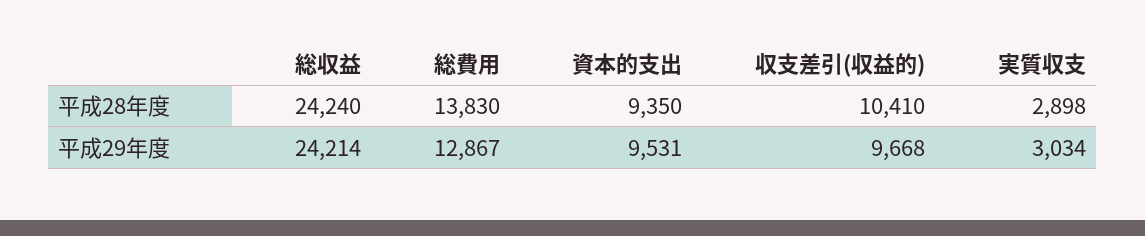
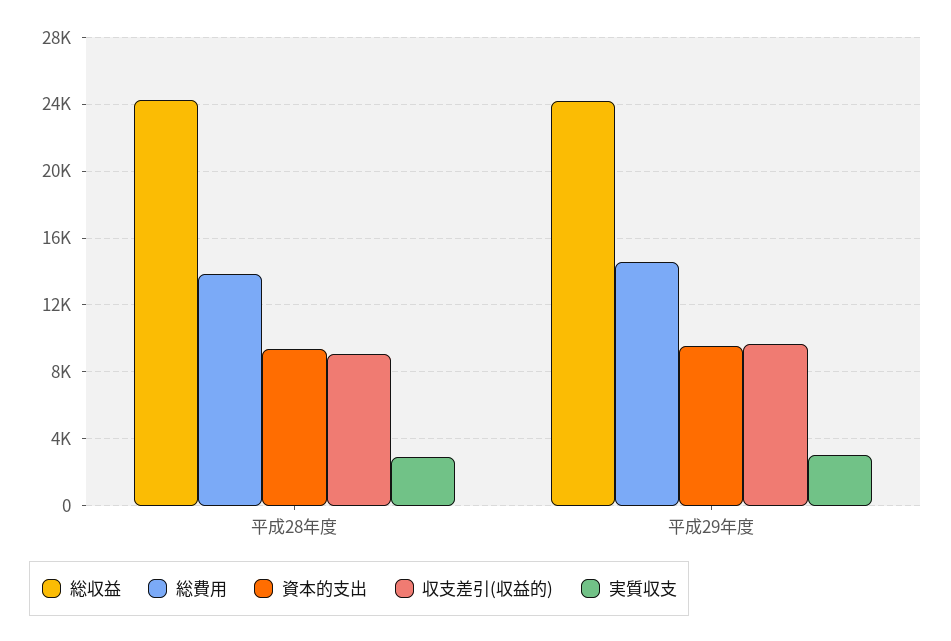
収支差引(収益的), 平成28年度: 10410 -> 9000
総費用, 平成29年度: 12867 -> 14500

